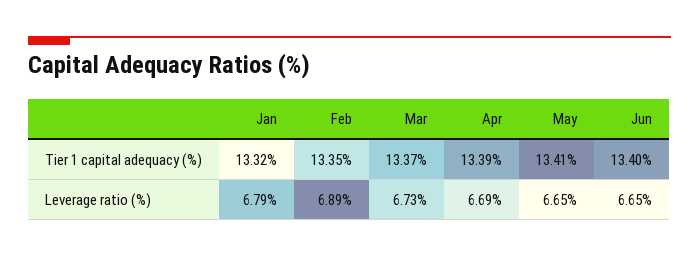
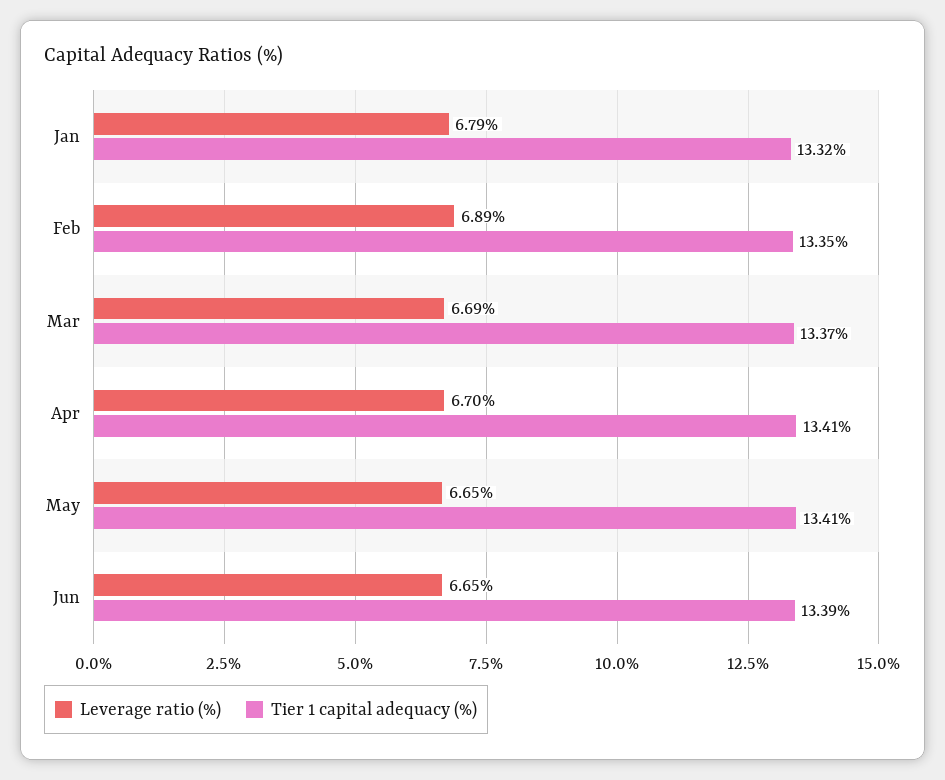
Tier 1 capital adequacy (%), Apr: 13.39 -> 13.41
Tier 1 capital adequacy (%), Jun: 13.4 -> 13.39
Leverage ratio (%), Mar: 6.73 -> 6.69
Leverage ratio (%), Apr: 6.69 -> 6.7

